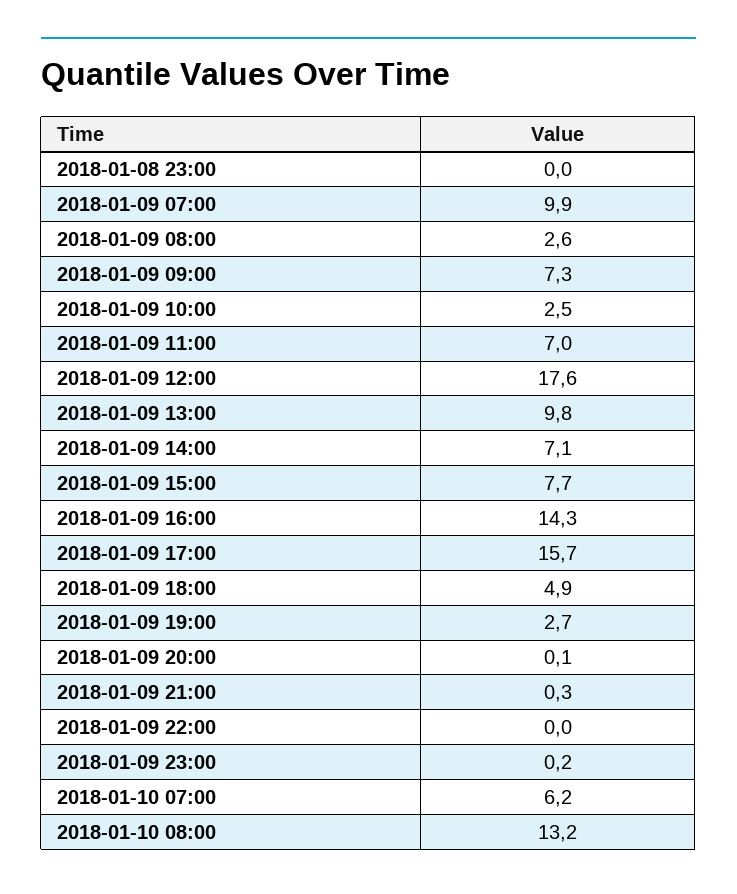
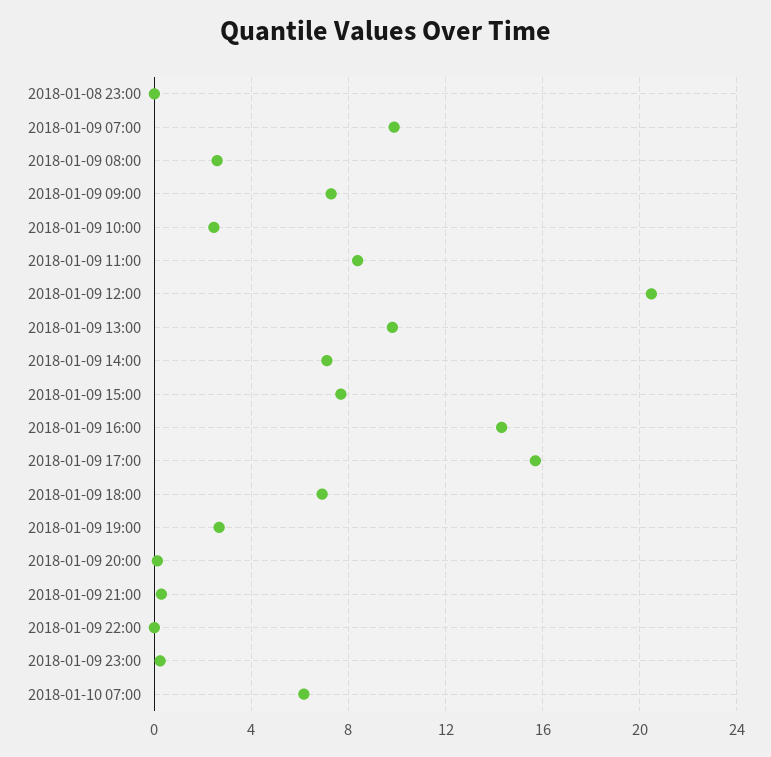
2018-01-09 11:00: 7 -> 8.5
2018-01-09 12:00: 17.6 -> 20.5
2018-01-09 18:00: 4.9 -> 7
2018-01-10 08:00: 13.2 -> none

